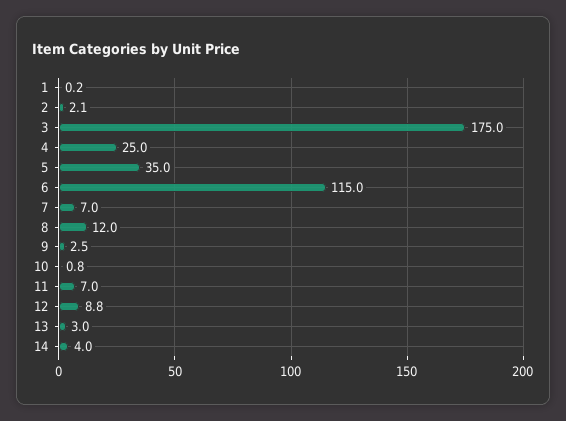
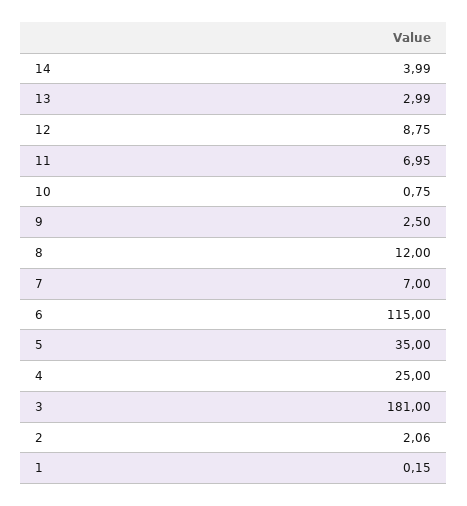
3: 175 -> 181

